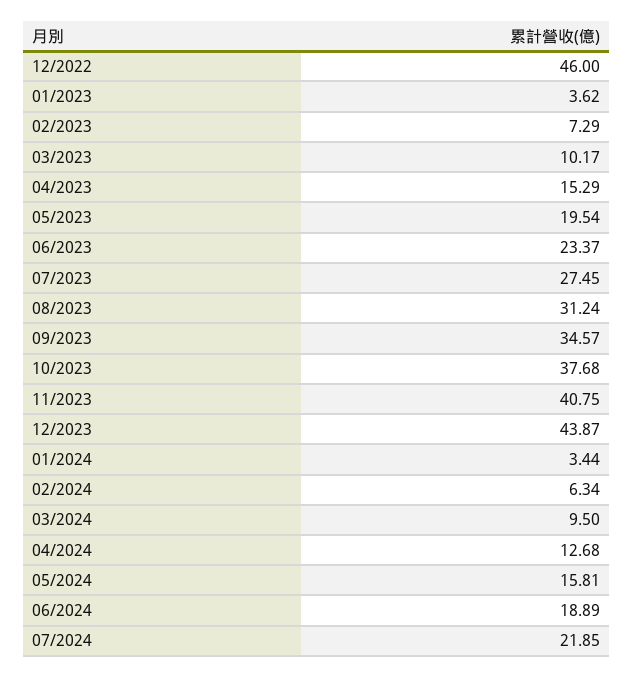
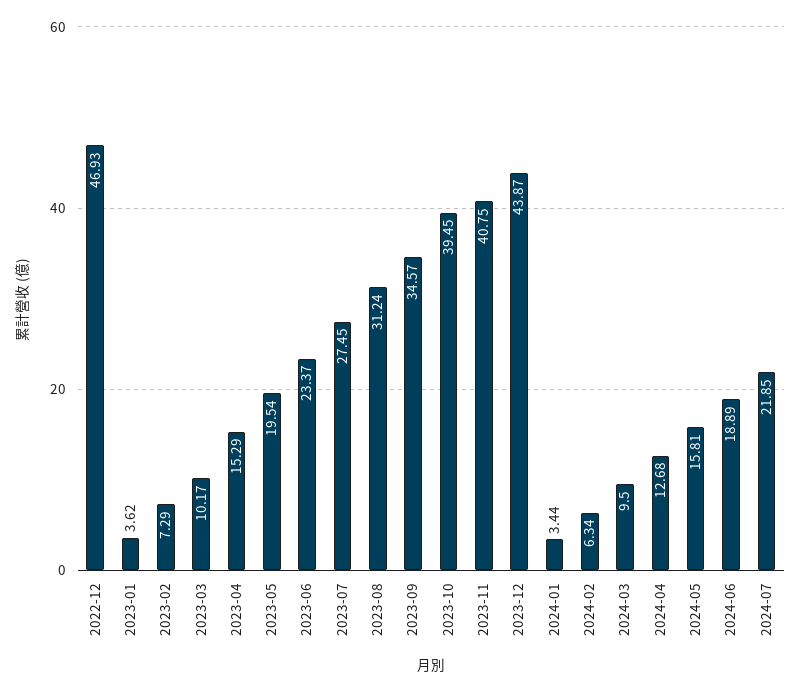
12/2022: 46 -> 46.93
10/2023: 37.68 -> 39.45

